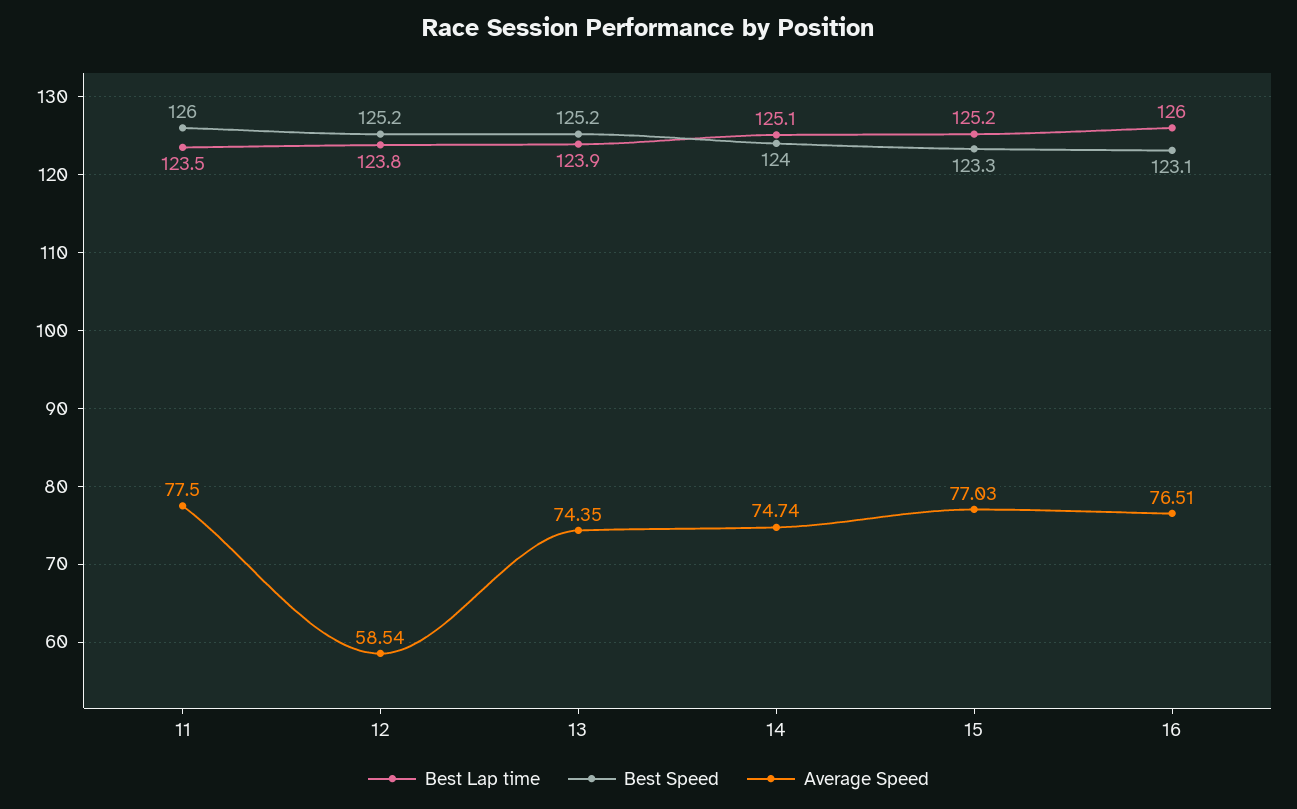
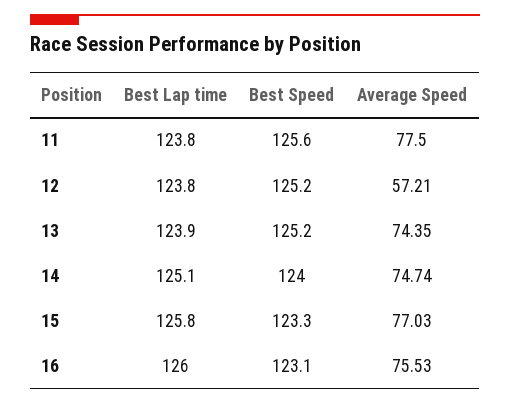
Best Lap time, 11: 123.5 -> 123.8
Best Speed, 11: 126 -> 125.6
Average Speed, 12: 58.54 -> 57.21
Best Lap time, 15: 125.2 -> 125.8
Average Speed, 16: 76.51 -> 75.53

